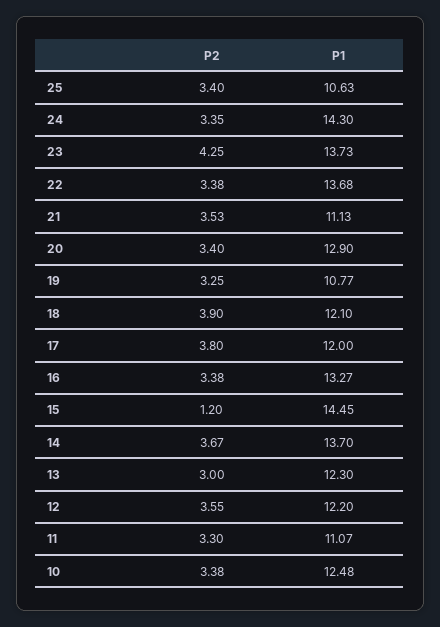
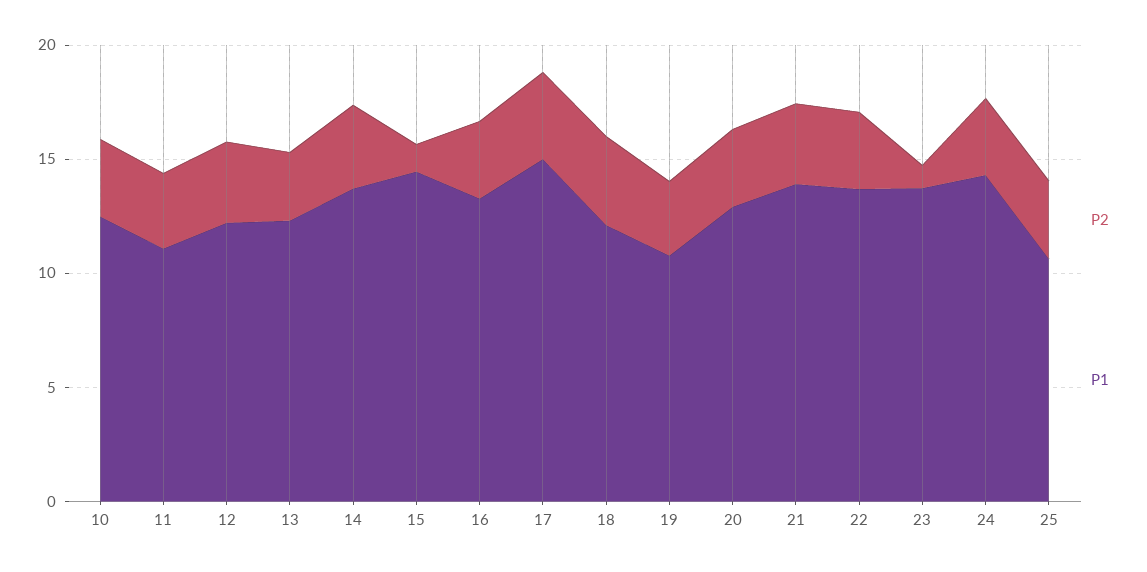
P2, 23: 4.25 -> 1
P1, 21: 11.13 -> 14
P1, 17: 12 -> 15

